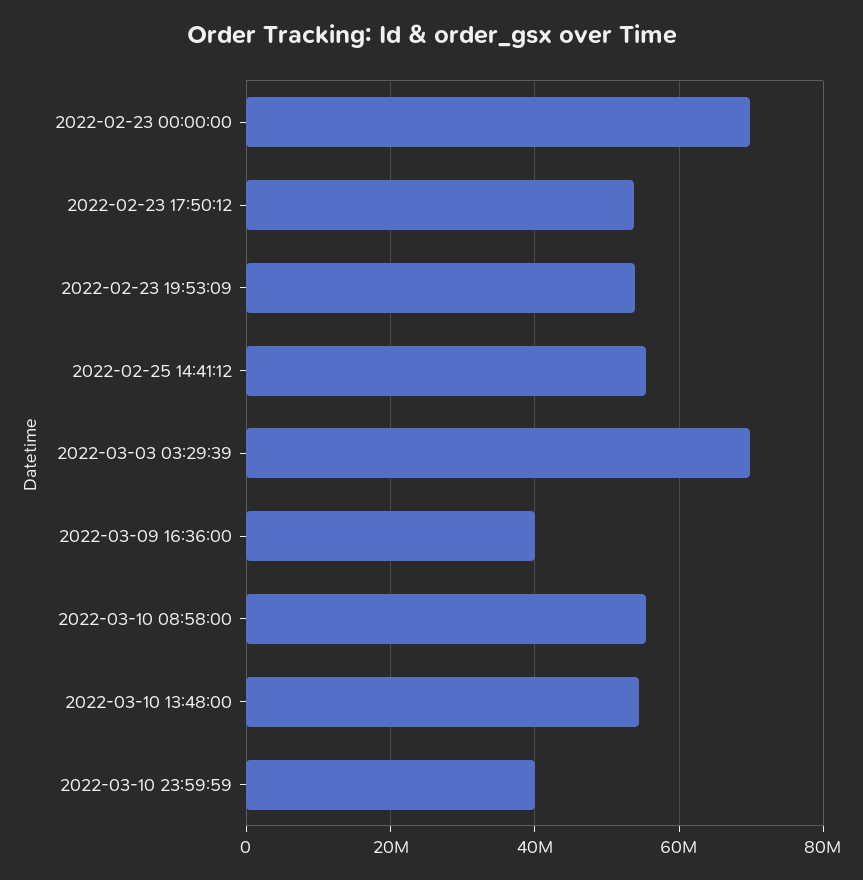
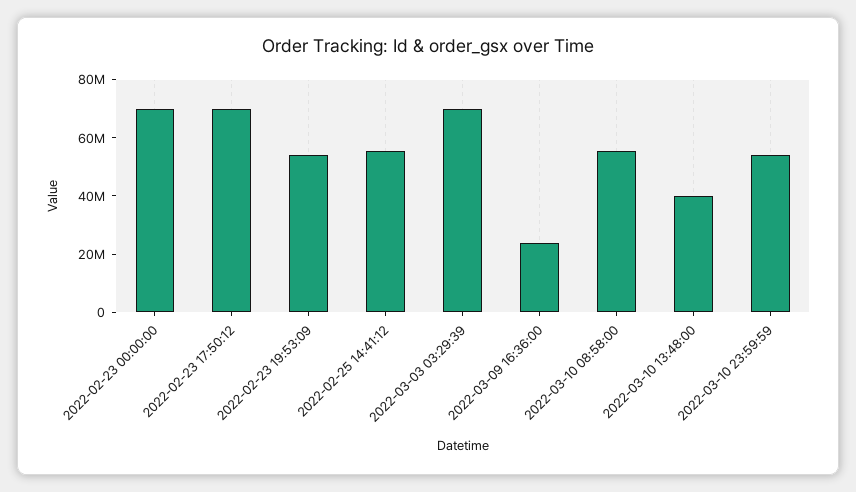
2022-02-23 17:50:12: 54000000 -> 70000000
2022-03-09 16:36:00: 40000000 -> 25000000
2022-03-10 13:48:00: 54000000 -> 40000000
2022-03-10 23:59:59: 40000000 -> 55000000

